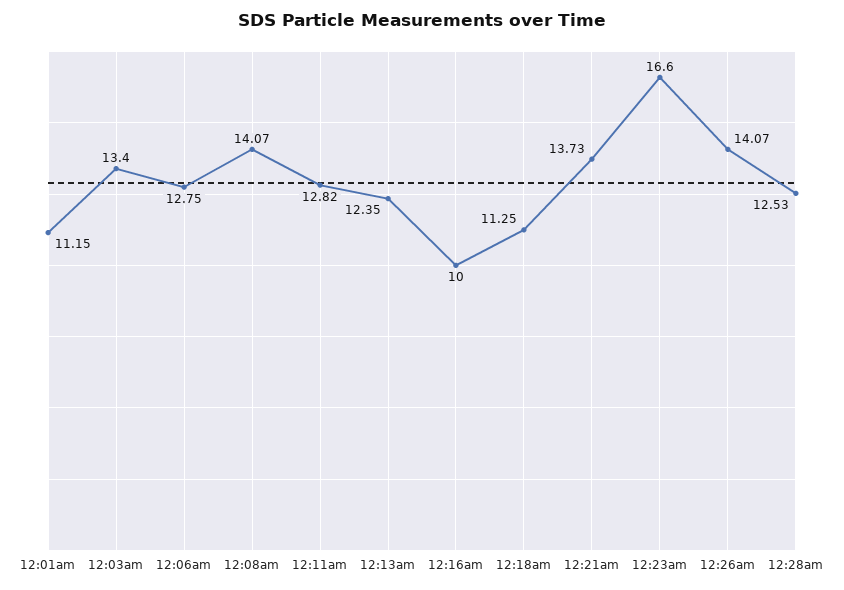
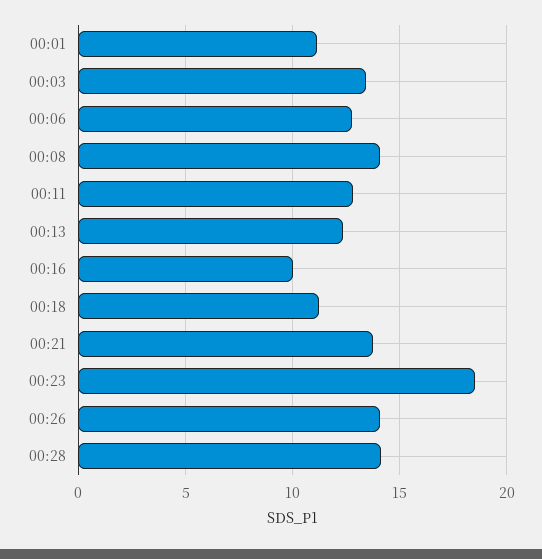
12:23am: 16.6 -> 18.5
12:28am: 12.53 -> 14

